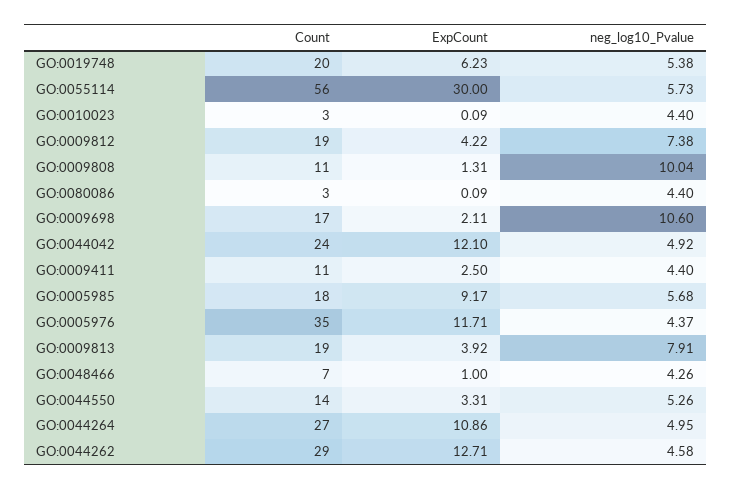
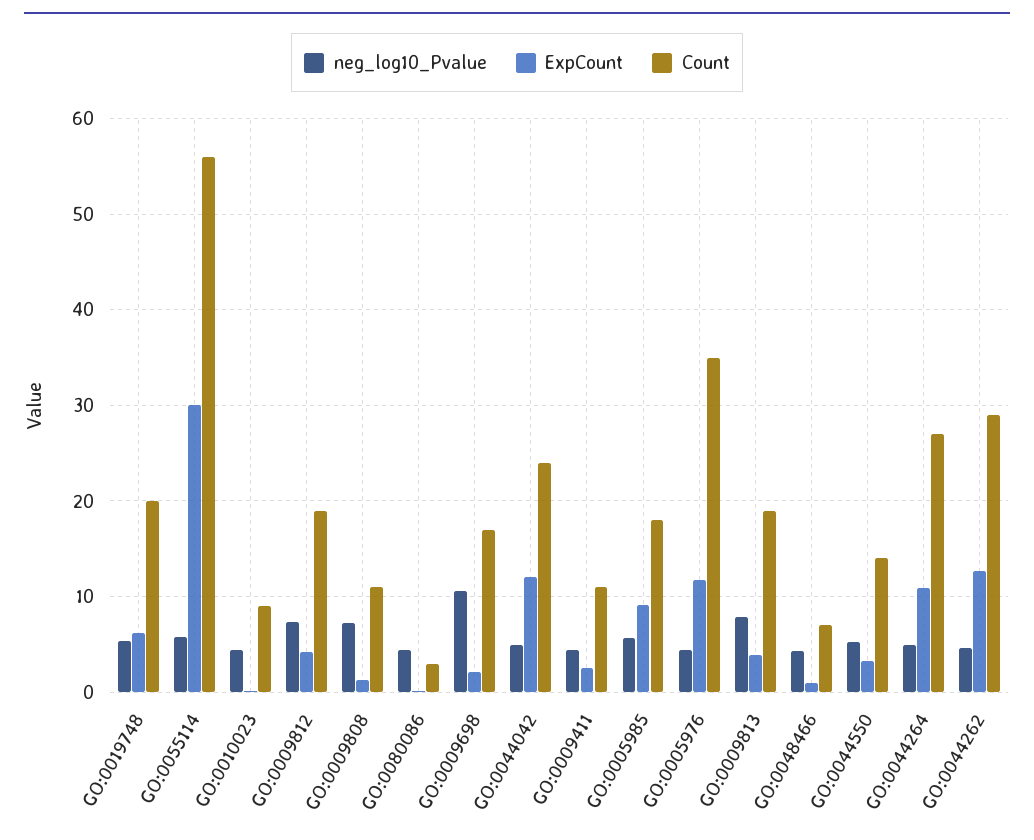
Count, GO:0010023: 3 -> 9
neg_log10_Pvalue, GO:0009808: 10.04 -> 7

